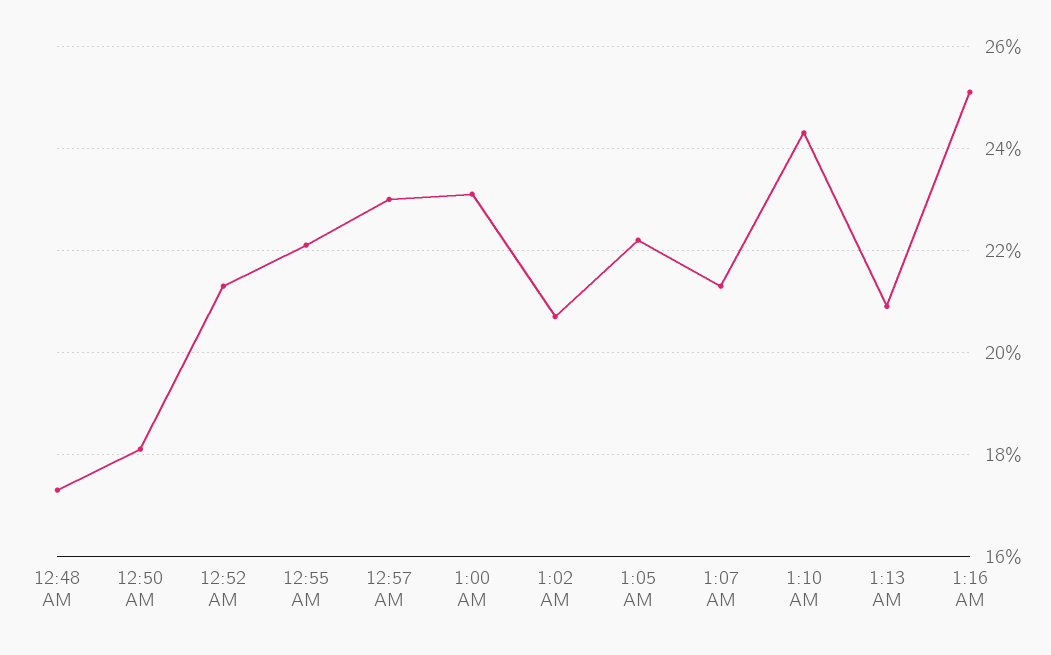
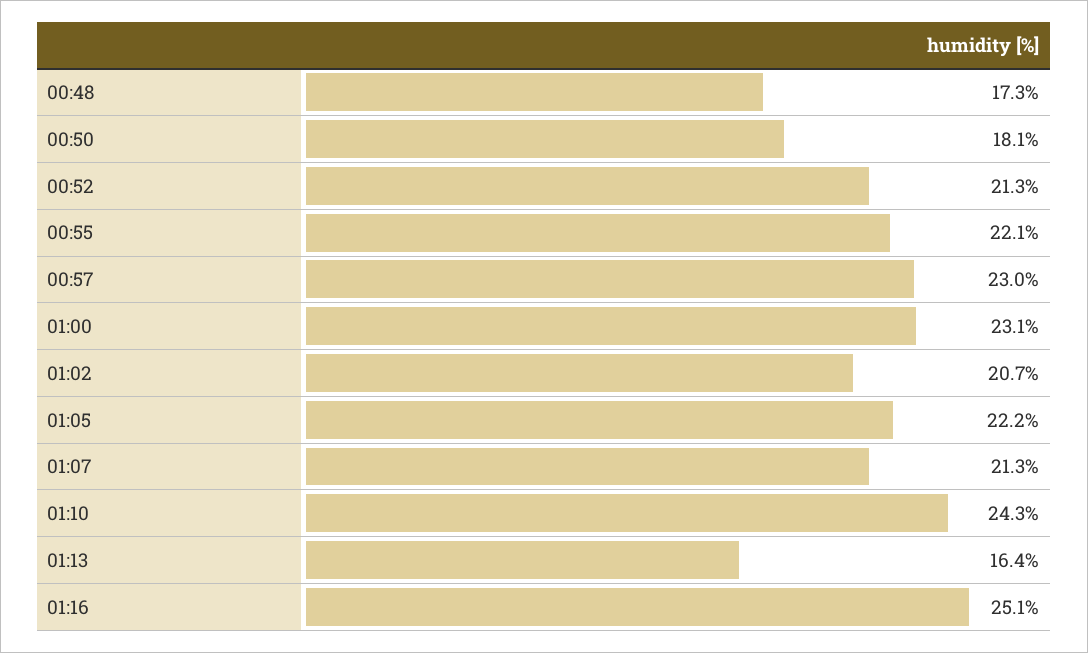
1:13 AM: 21 -> 16.4

